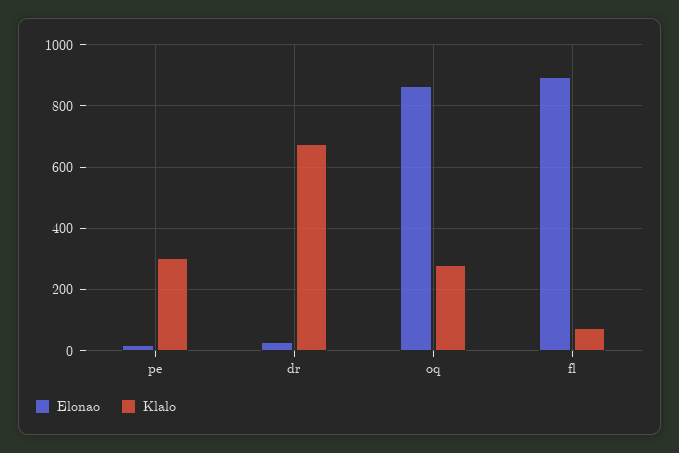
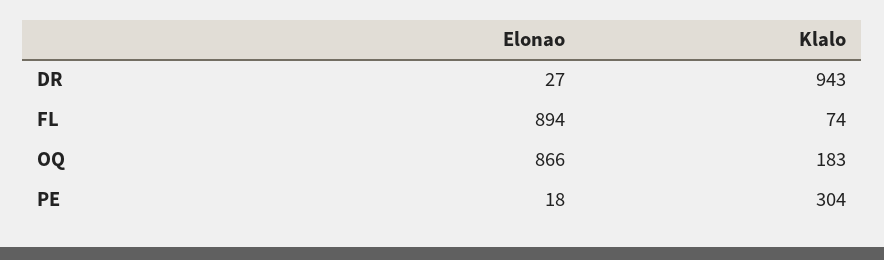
Klalo, dr: 680 -> 943
Klalo, oq: 280 -> 183

